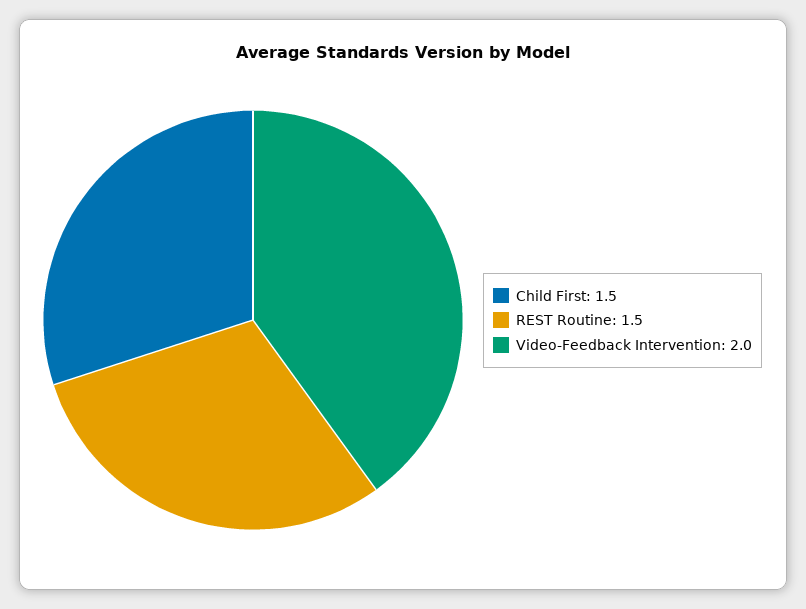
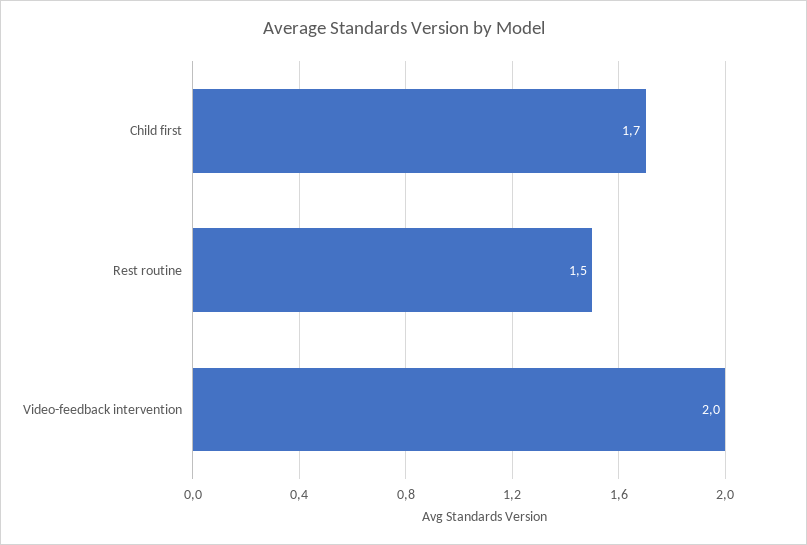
Child First: 1.5 -> 1.7

